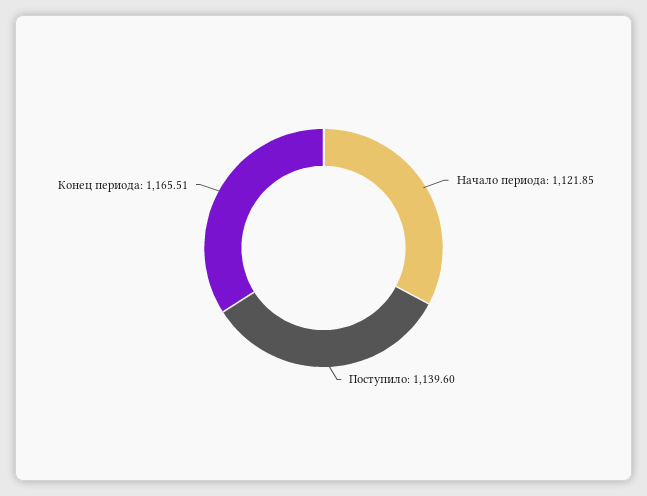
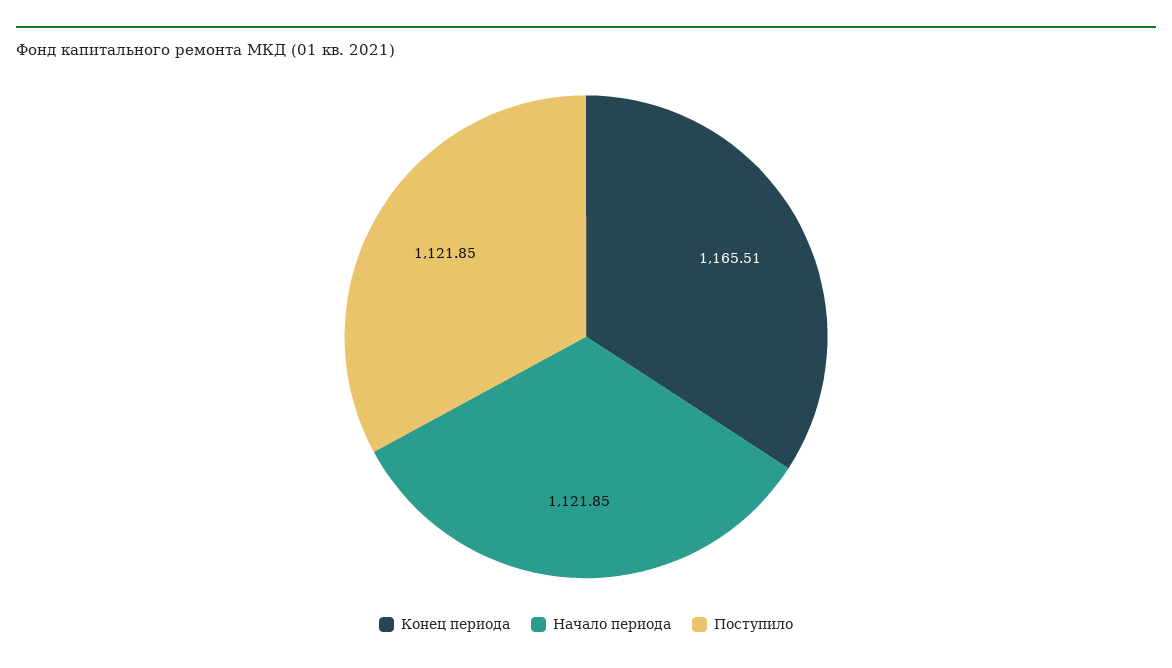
Поступило: 1139.6 -> 1121.85

